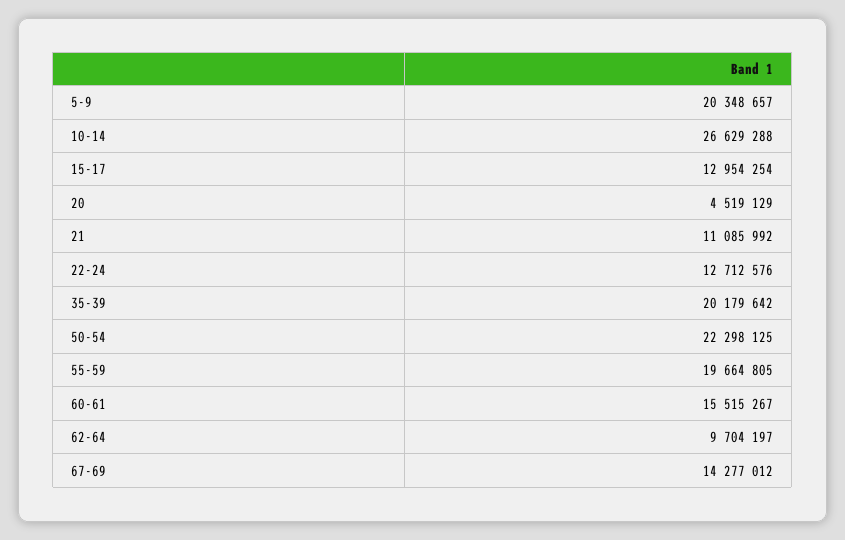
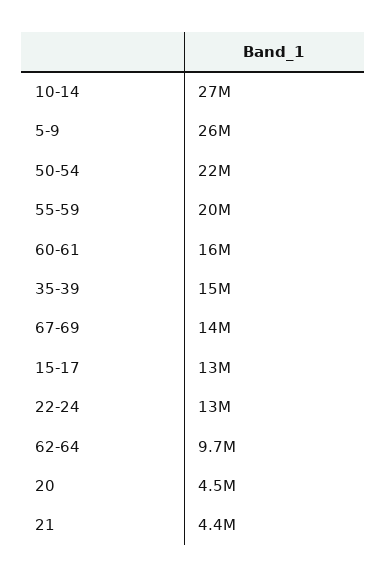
5-9: 20348657 -> 26000000
21: 11085992 -> 4400000
35-39: 20179642 -> 15000000

